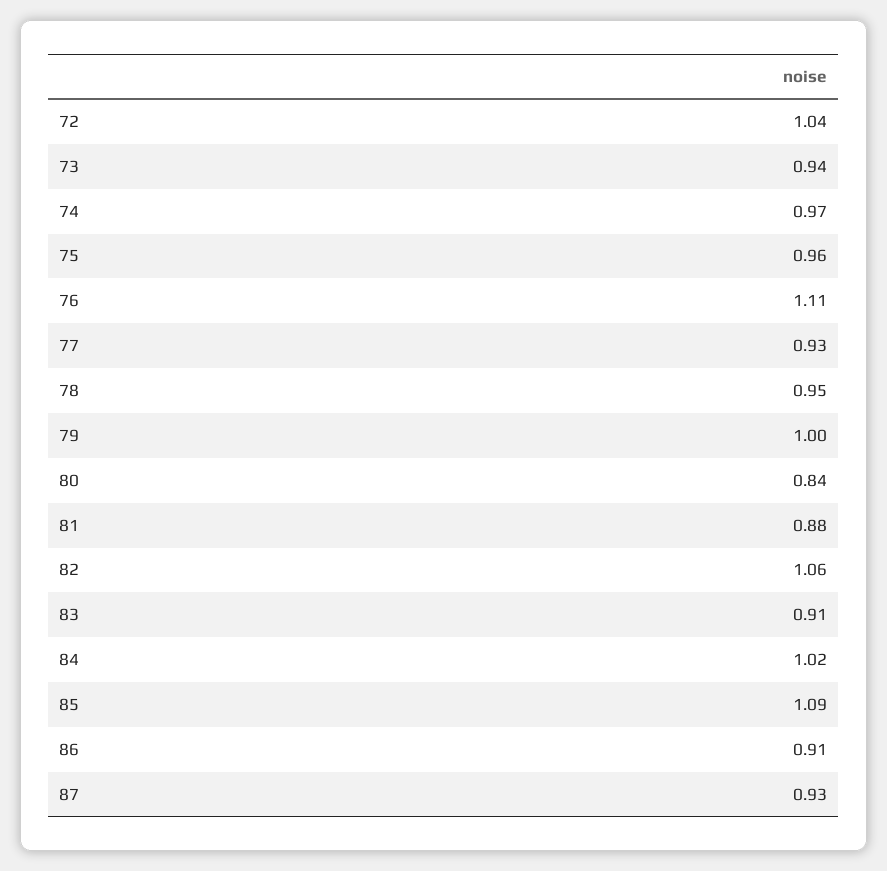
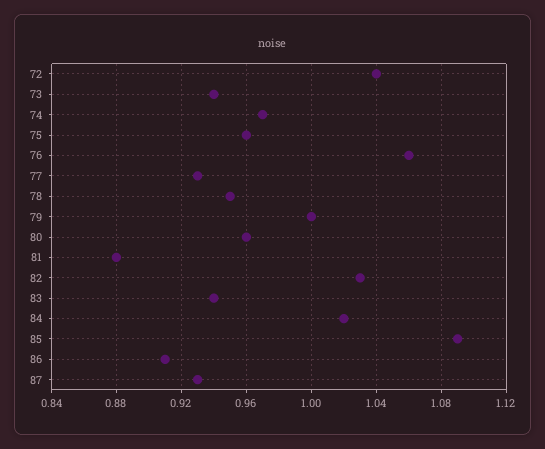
76: 1.11 -> 1.06
80: 0.84 -> 0.96
82: 1.06 -> 1.03
83: 0.91 -> 0.94

